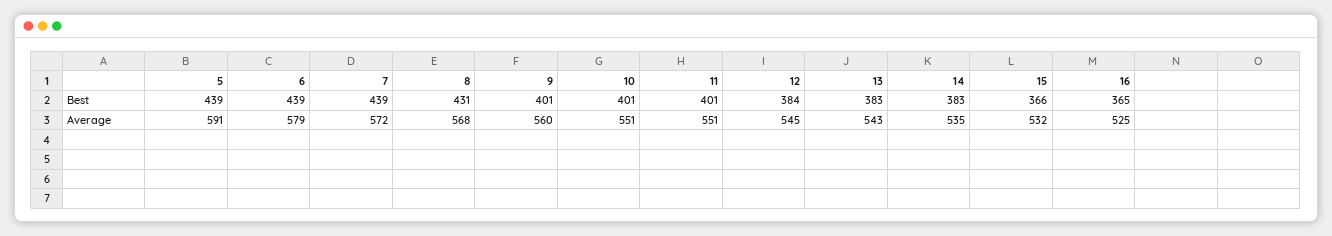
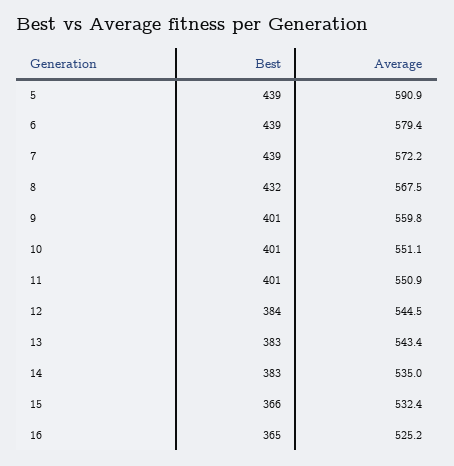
8, Best: 431 -> 432

